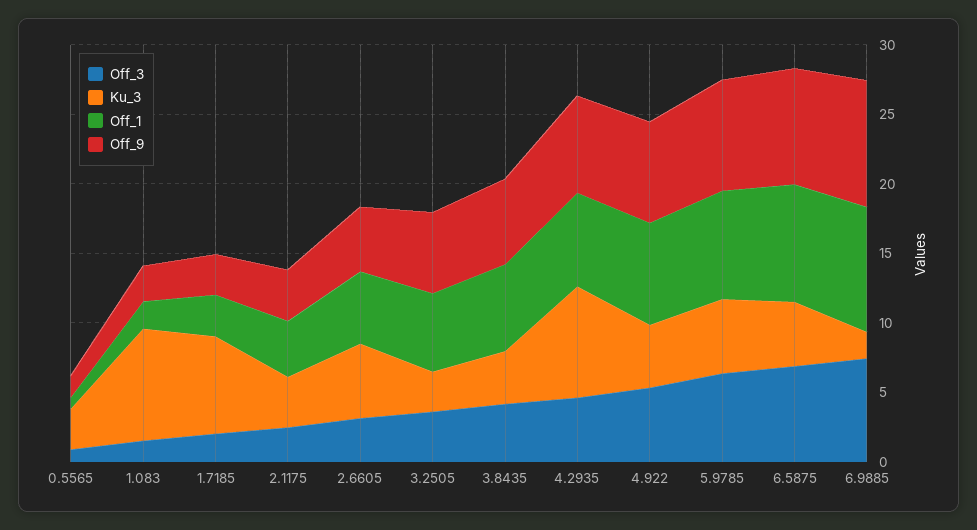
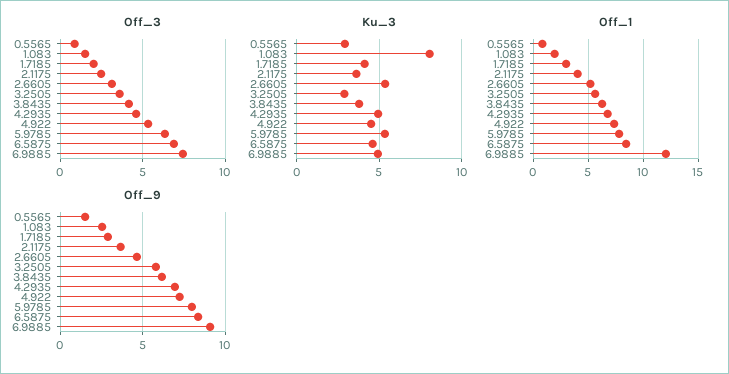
Ku_3, 1.7185: 7 -> 4
Ku_3, 4.2935: 8 -> 5
Ku_3, 6.9885: 2 -> 5
Off_1, 6.9885: 9 -> 12

